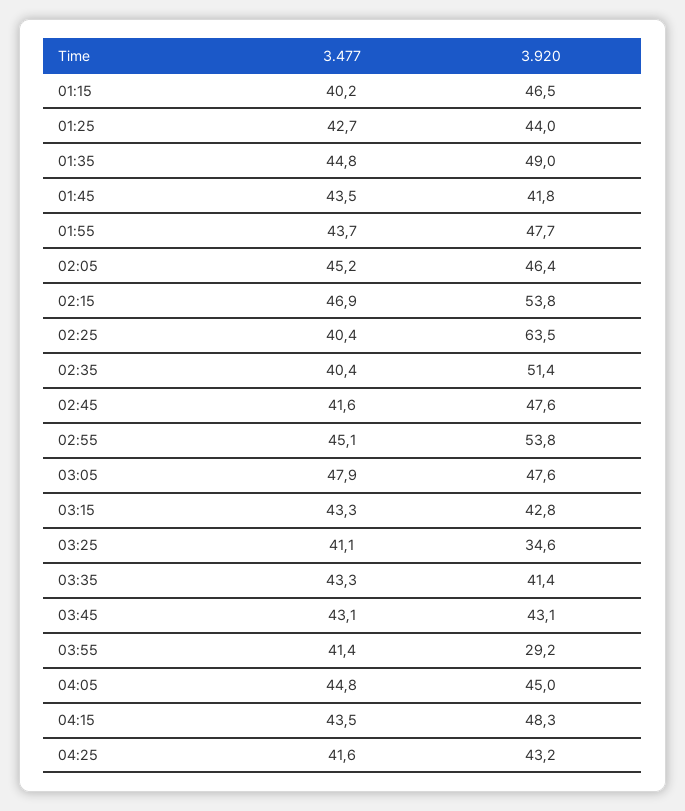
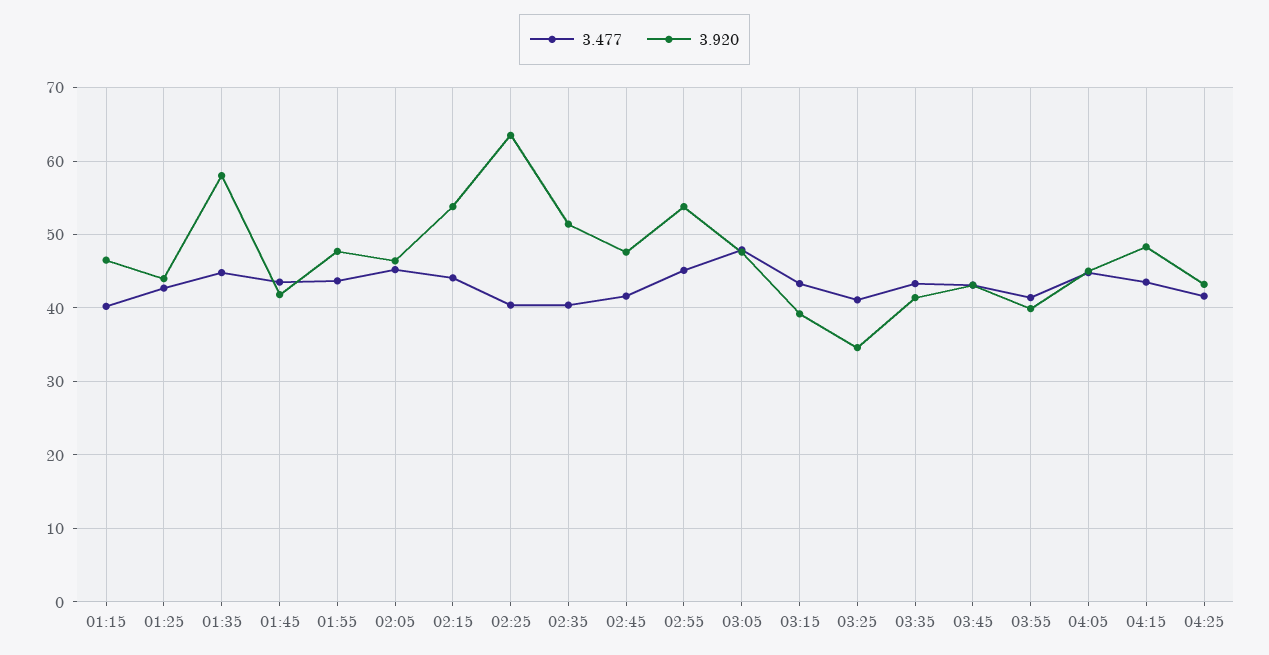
3.920, 01:35: 49 -> 58
3.477, 02:15: 46.9 -> 44
3.920, 03:15: 42.8 -> 39
3.920, 03:55: 29.2 -> 40

